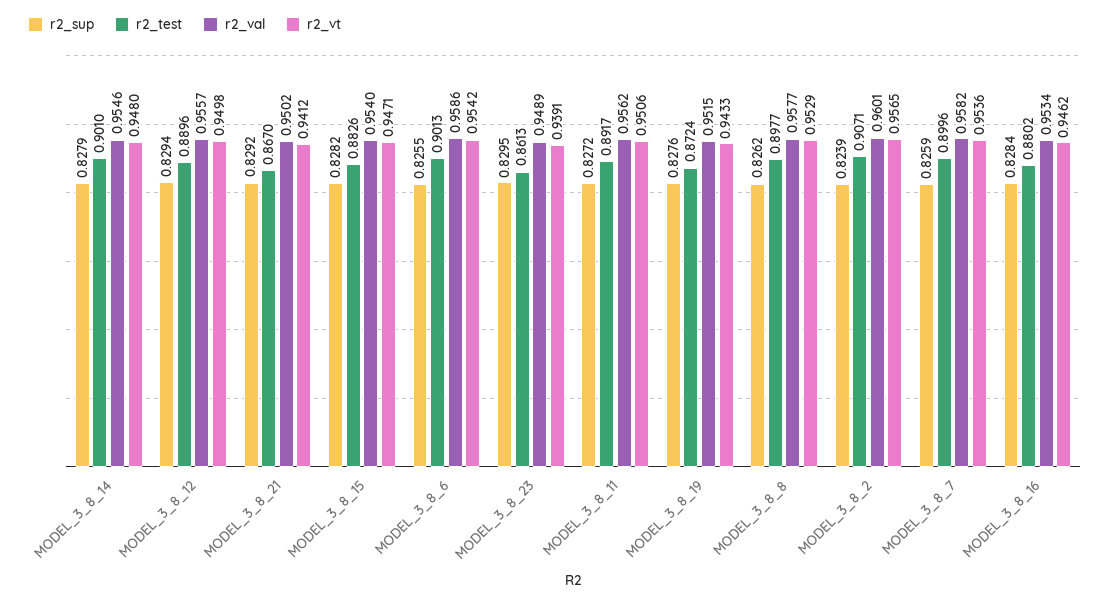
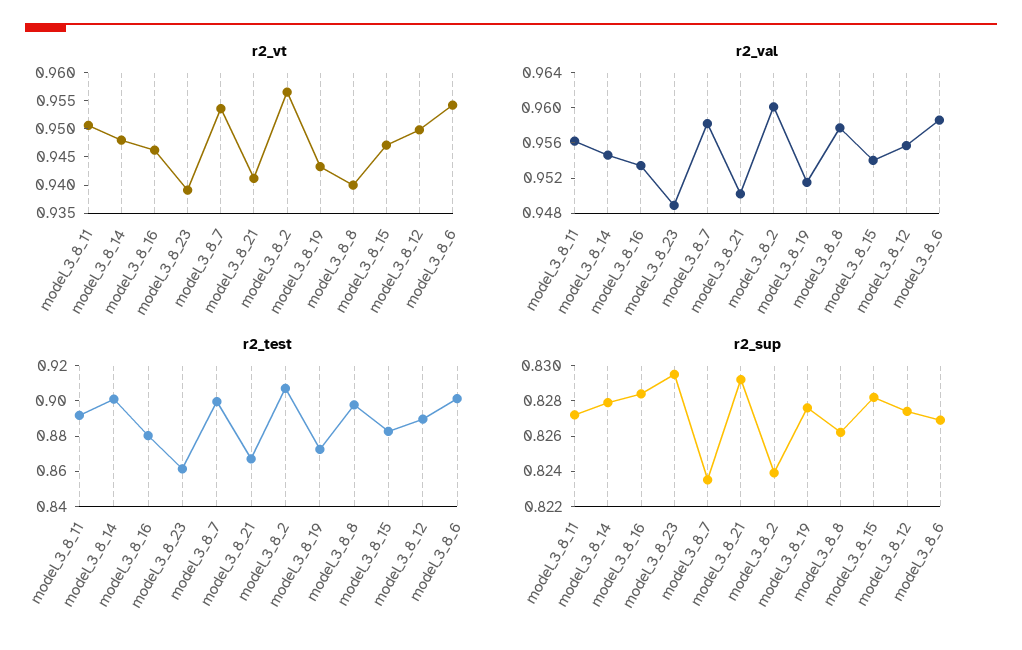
r2_sup, MODEL_3_8_12: 0.8294 -> 0.8275
r2_sup, MODEL_3_8_6: 0.8255 -> 0.827
r2_vt, MODEL_3_8_8: 0.9529 -> 0.94
r2_sup, MODEL_3_8_7: 0.8259 -> 0.8235

